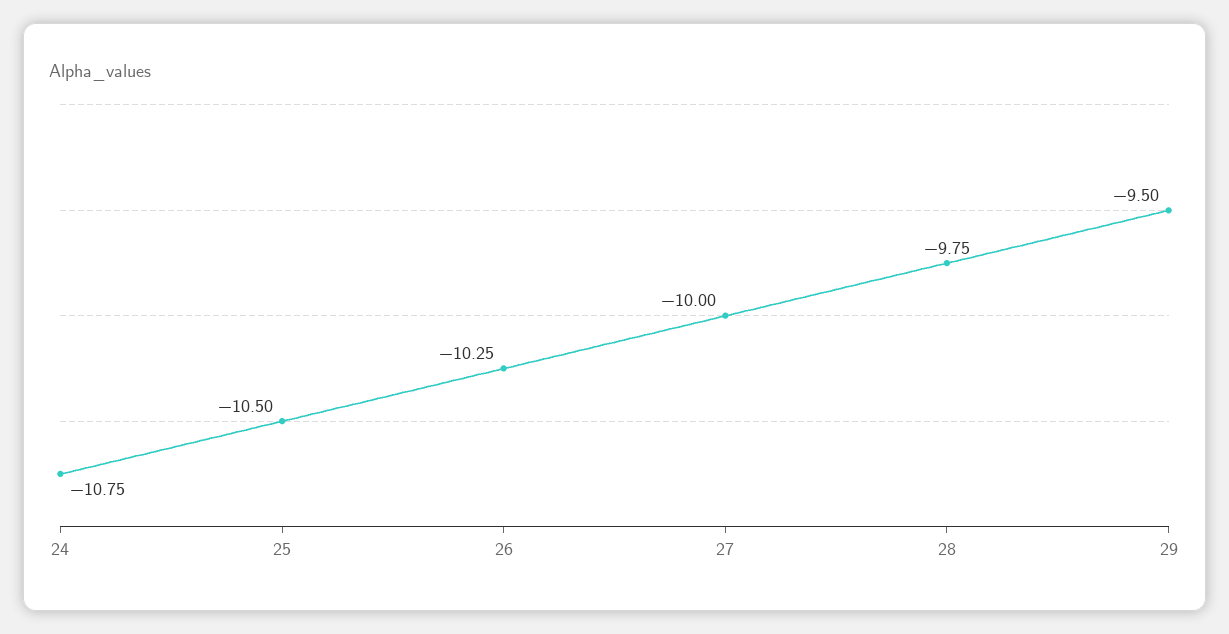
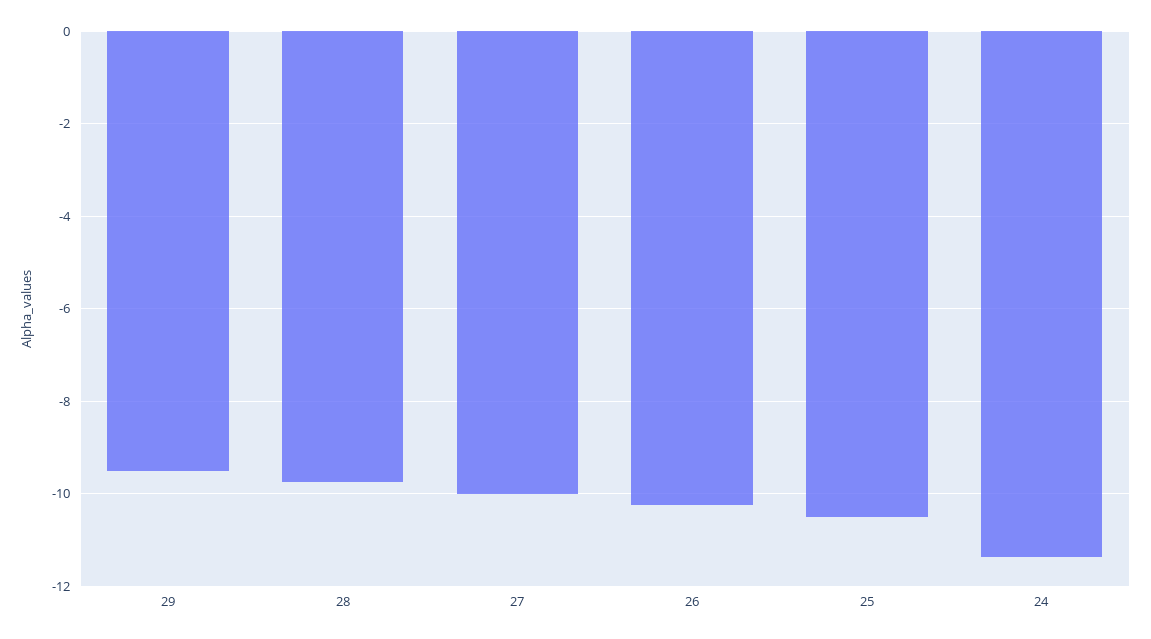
24: -10.75 -> -11.4

